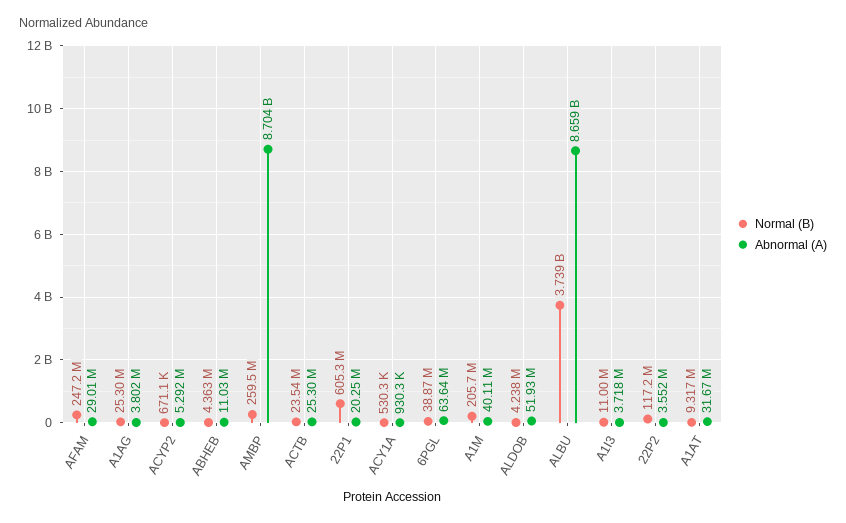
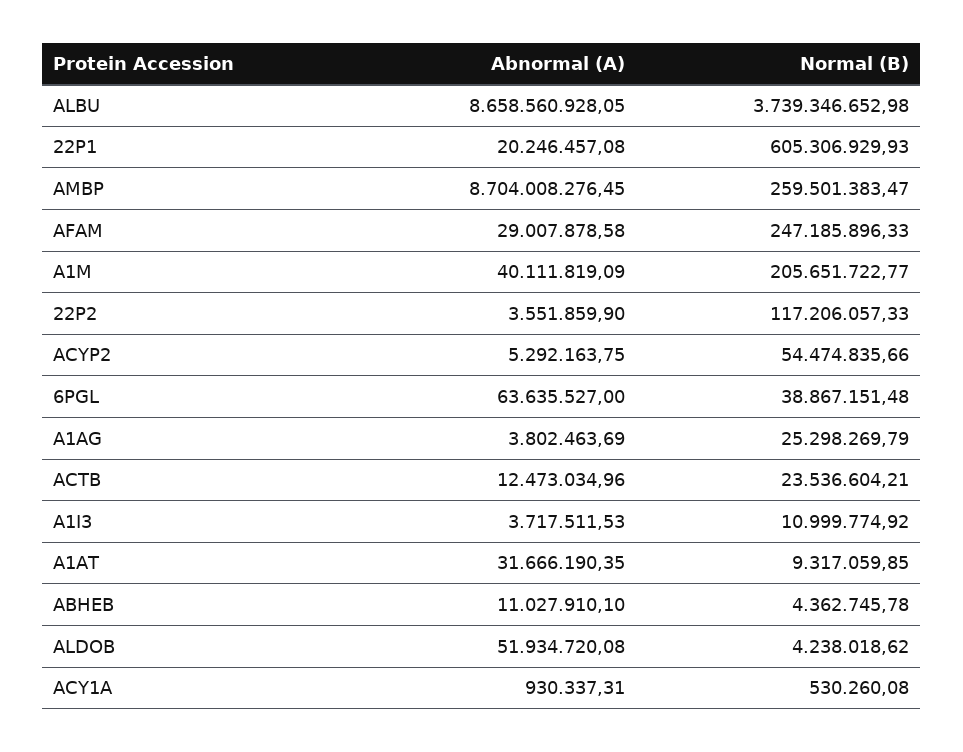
Normal (B), ACYP2: 671100 -> 54474835.66
Abnormal (A), ACTB: 25300000 -> 12473034.96

